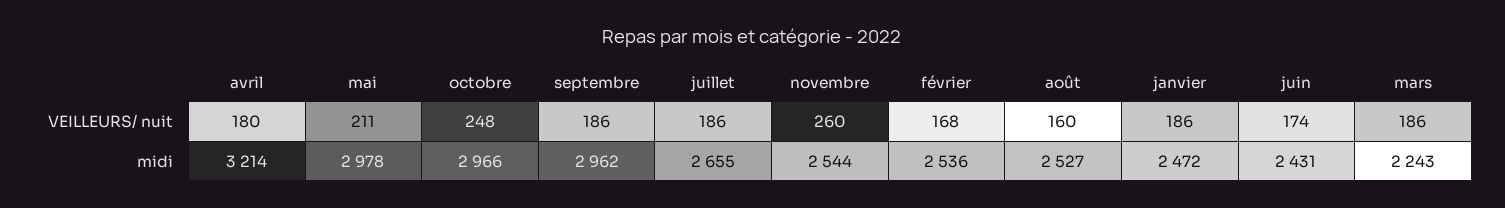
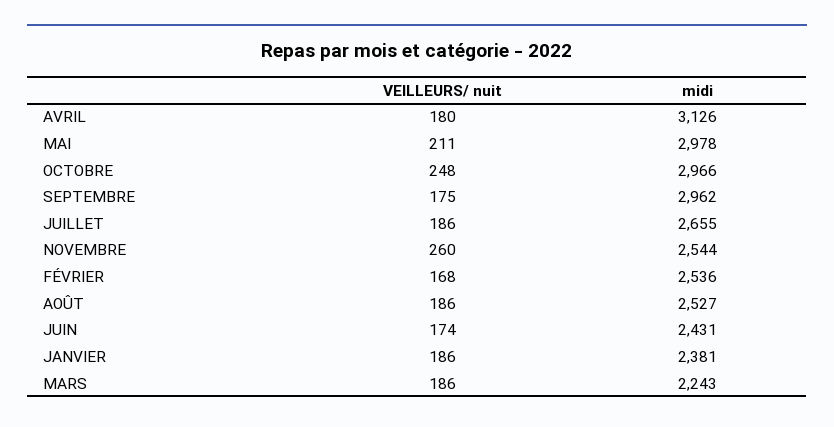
septembre, VEILLEURS/ nuit: 186 -> 175
août, VEILLEURS/ nuit: 160 -> 186
avril, midi: 3214 -> 3126
janvier, midi: 2472 -> 2381

